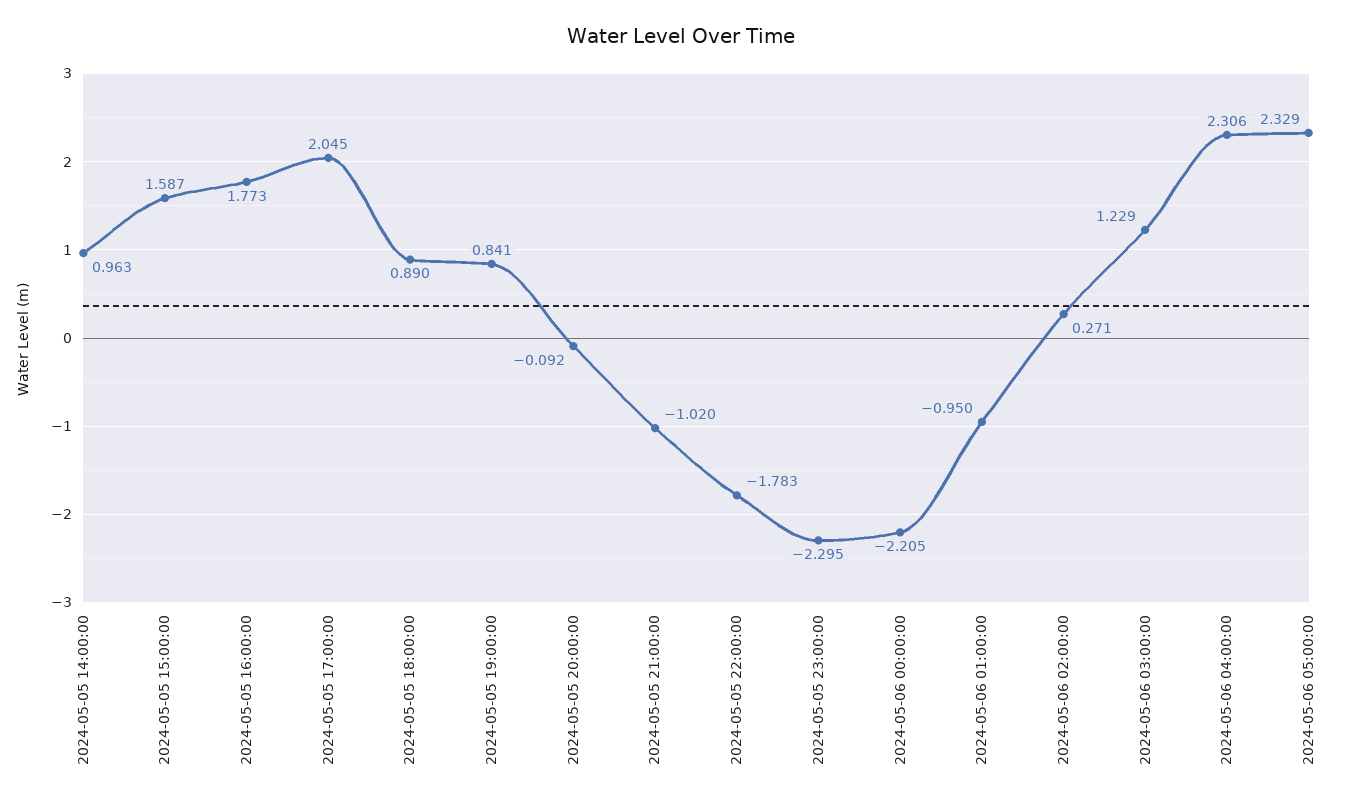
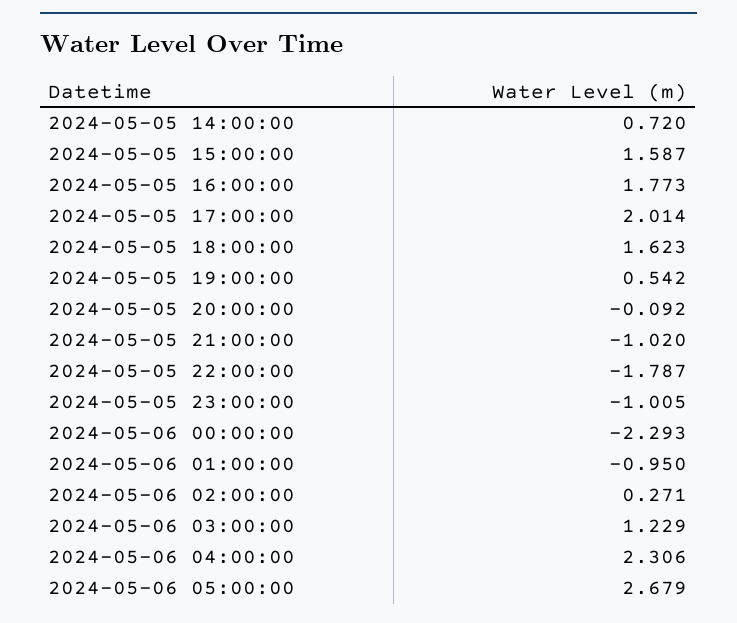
2024-05-05 14:00:00: 0.963 -> 0.72
2024-05-05 17:00:00: 2.045 -> 2.014
2024-05-05 18:00:00: 0.89 -> 1.623
2024-05-05 19:00:00: 0.841 -> 0.542
2024-05-05 22:00:00: -1.783 -> -1.787
2024-05-05 23:00:00: -2.295 -> -1.005
2024-05-06 00:00:00: -2.205 -> -2.293
2024-05-06 05:00:00: 2.329 -> 2.679

